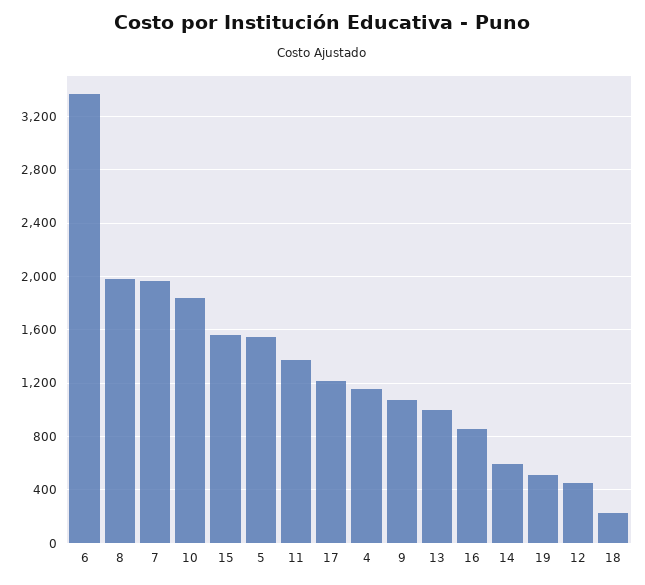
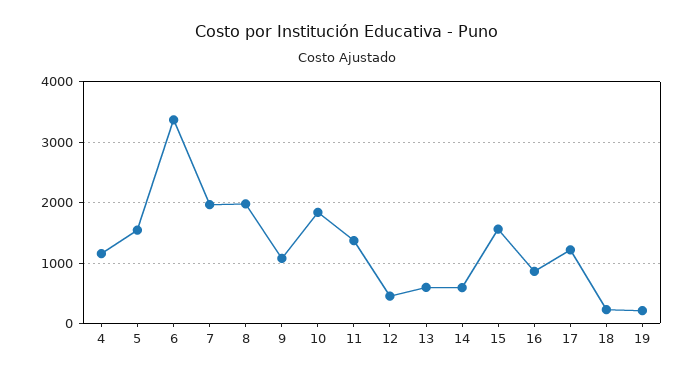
13: 1000 -> 600
19: 500 -> 200

